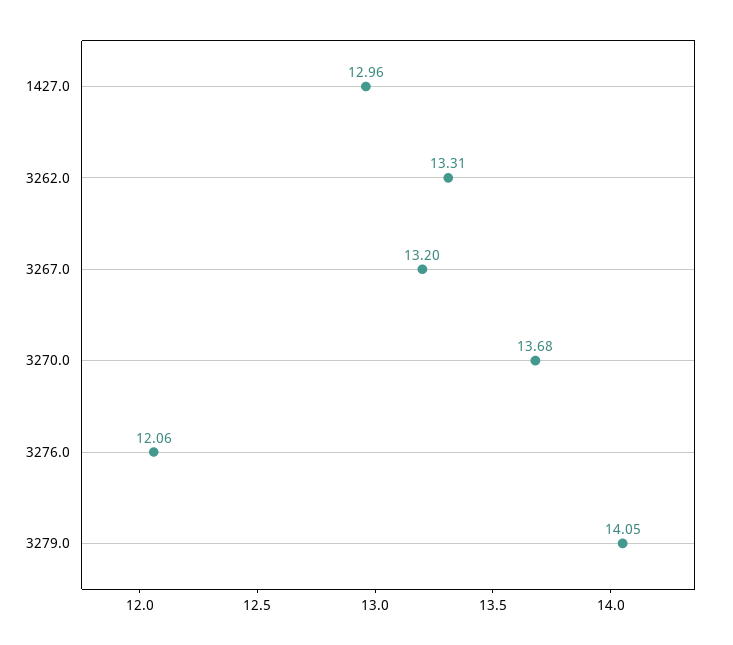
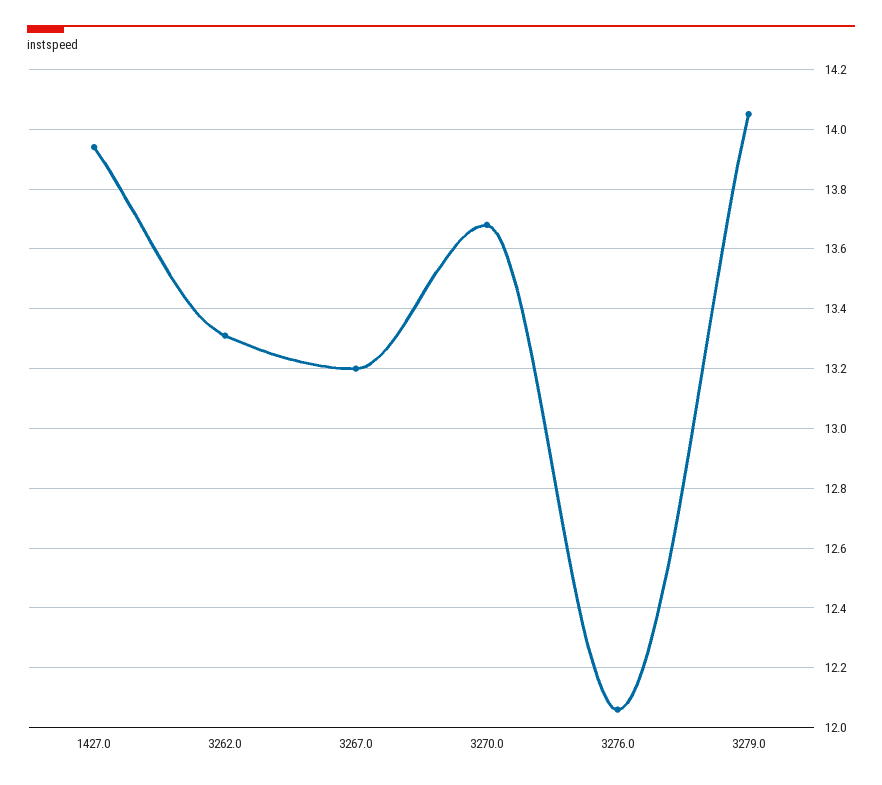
1427.0: 12.96 -> 13.95

